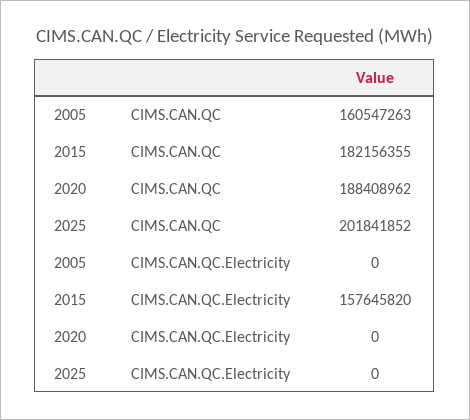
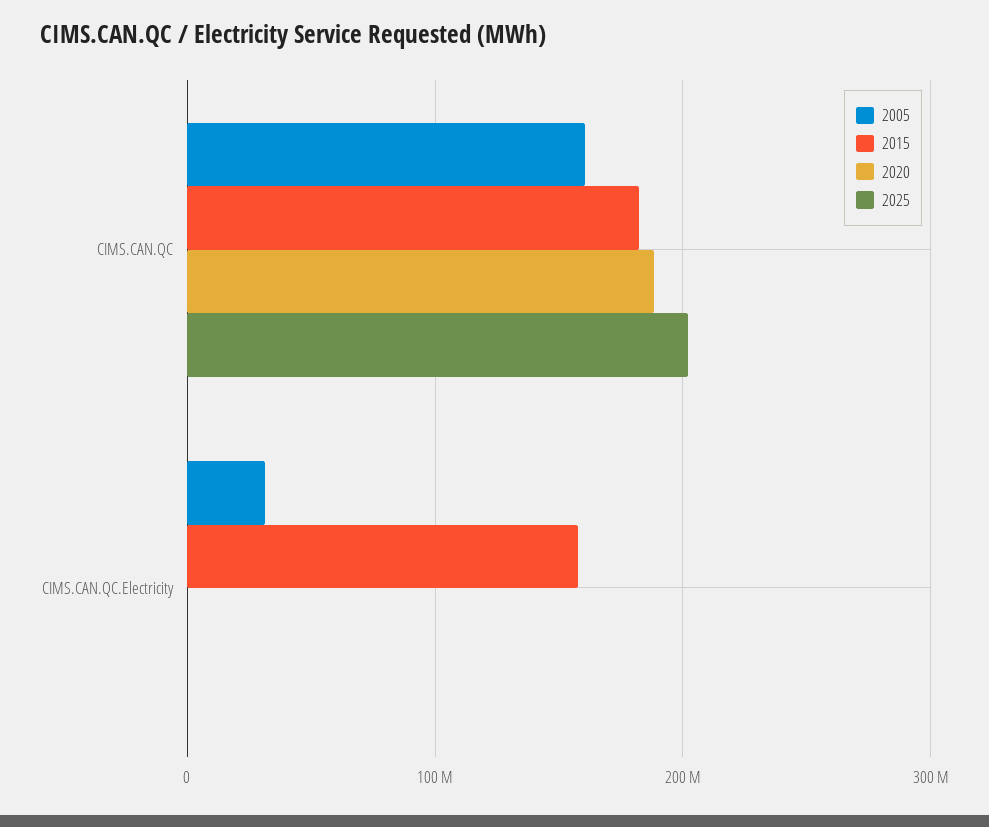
2005, CIMS.CAN.QC.Electricity: 0 -> 30000000

